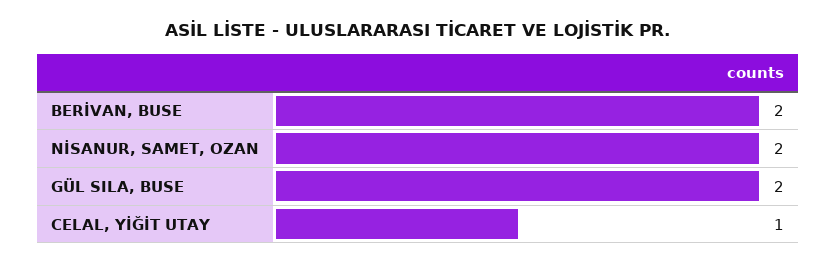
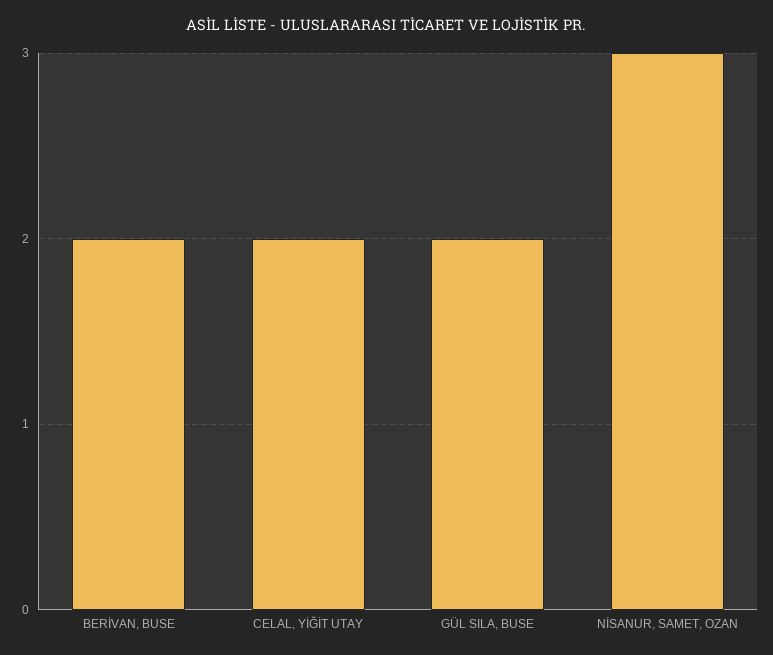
NİSANUR, SAMET, OZAN: 2 -> 3
CELAL, YİĞİT UTAY: 1 -> 2

